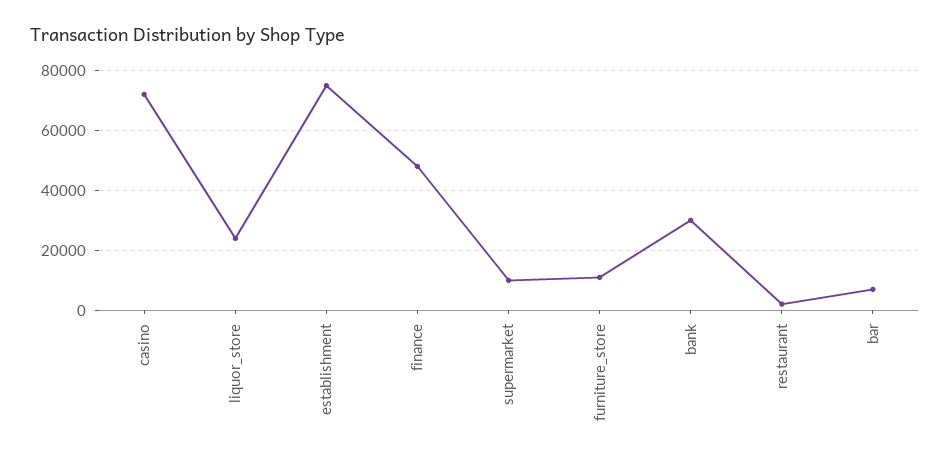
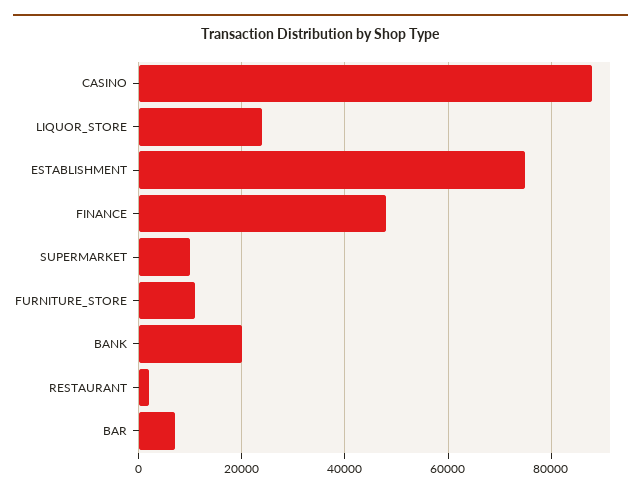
casino: 72500 -> 88000
bank: 30000 -> 20000

